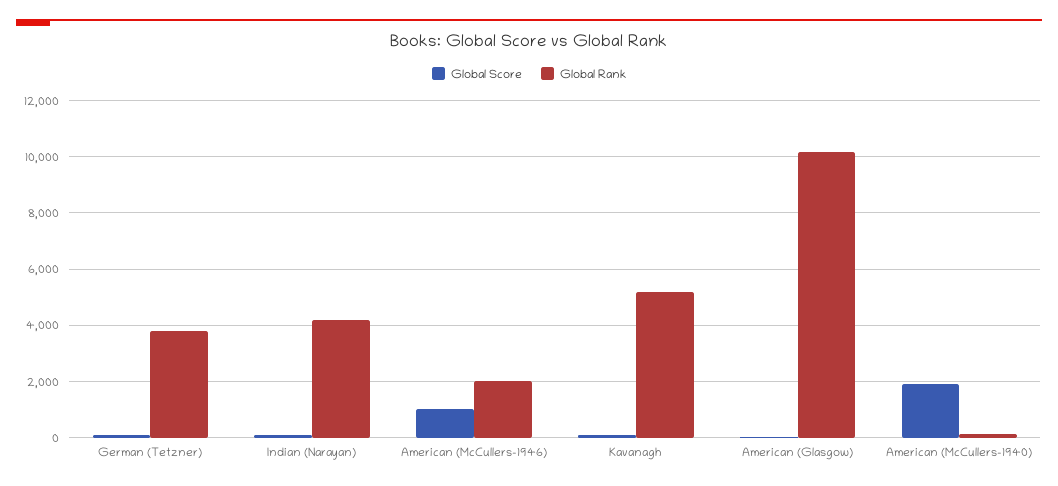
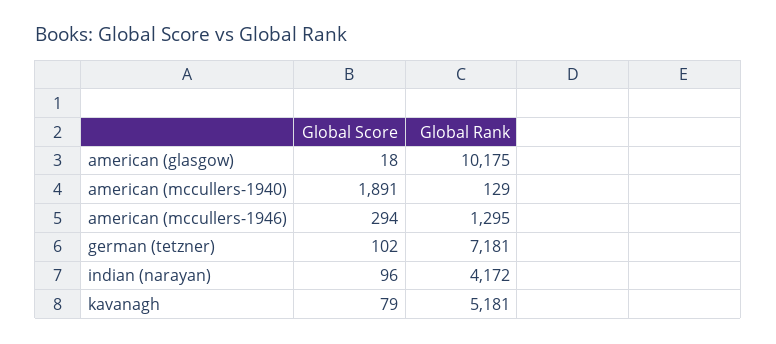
Global Rank, German (Tetzner): 3750 -> 7181
Global Score, American (McCullers-1946): 1000 -> 294
Global Rank, American (McCullers-1946): 2000 -> 1295

